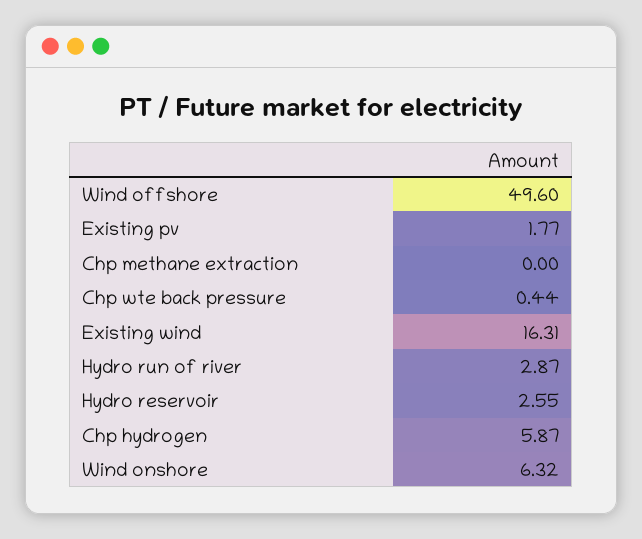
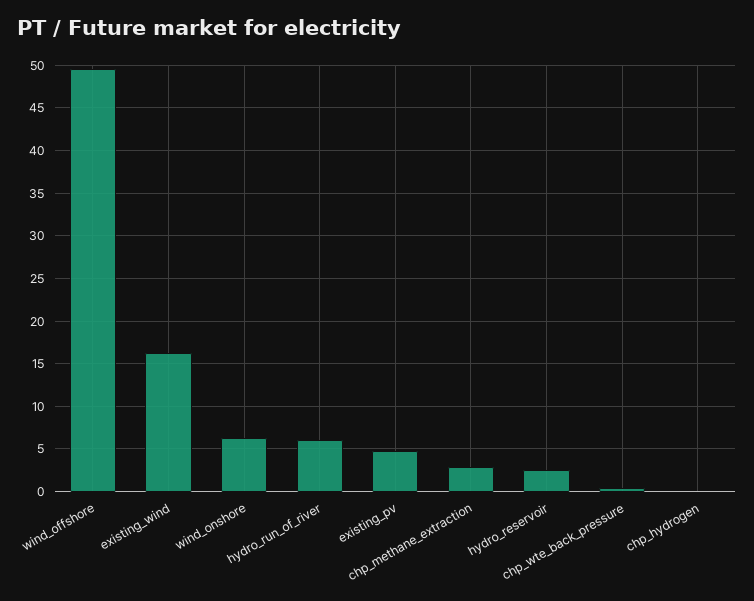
Existing pv: 1.77 -> 5
Chp methane extraction: 0 -> 3
Hydro run of river: 2.87 -> 6
Chp hydrogen: 5.87 -> 0

